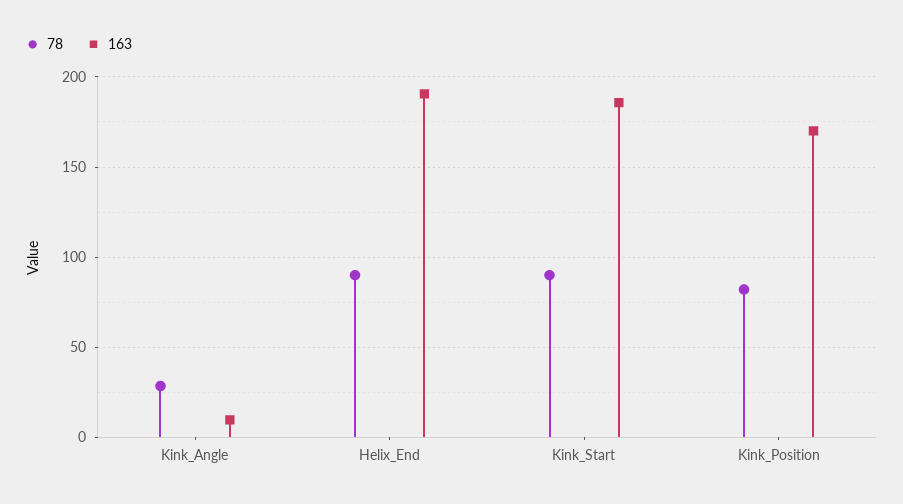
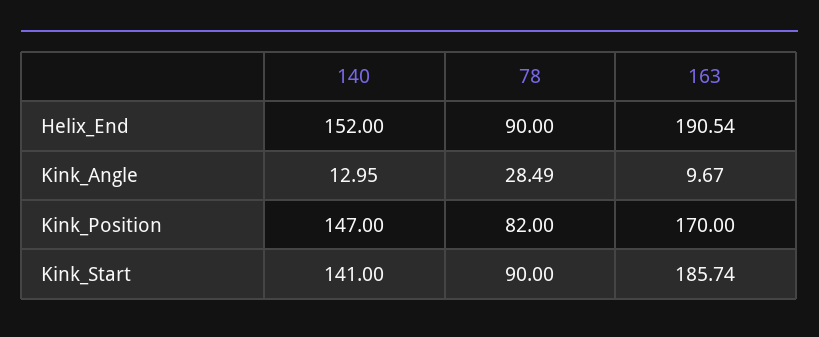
140, Helix_End: none -> 152
140, Kink_Angle: none -> 12.95
140, Kink_Position: none -> 147
140, Kink_Start: none -> 141

